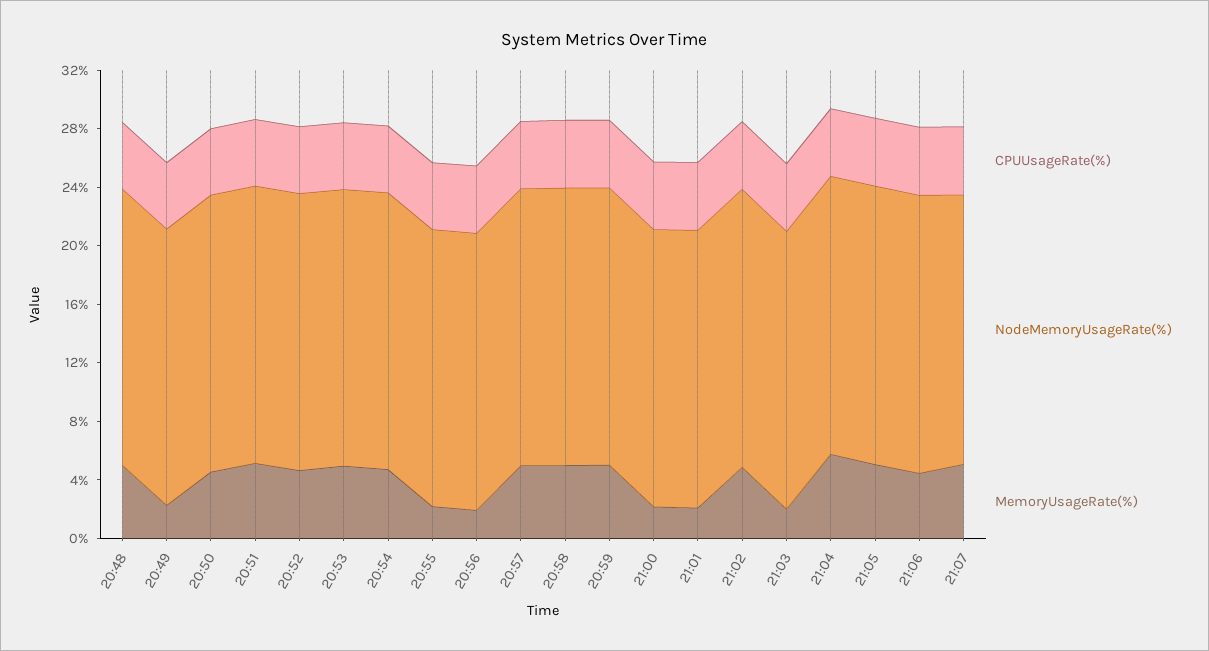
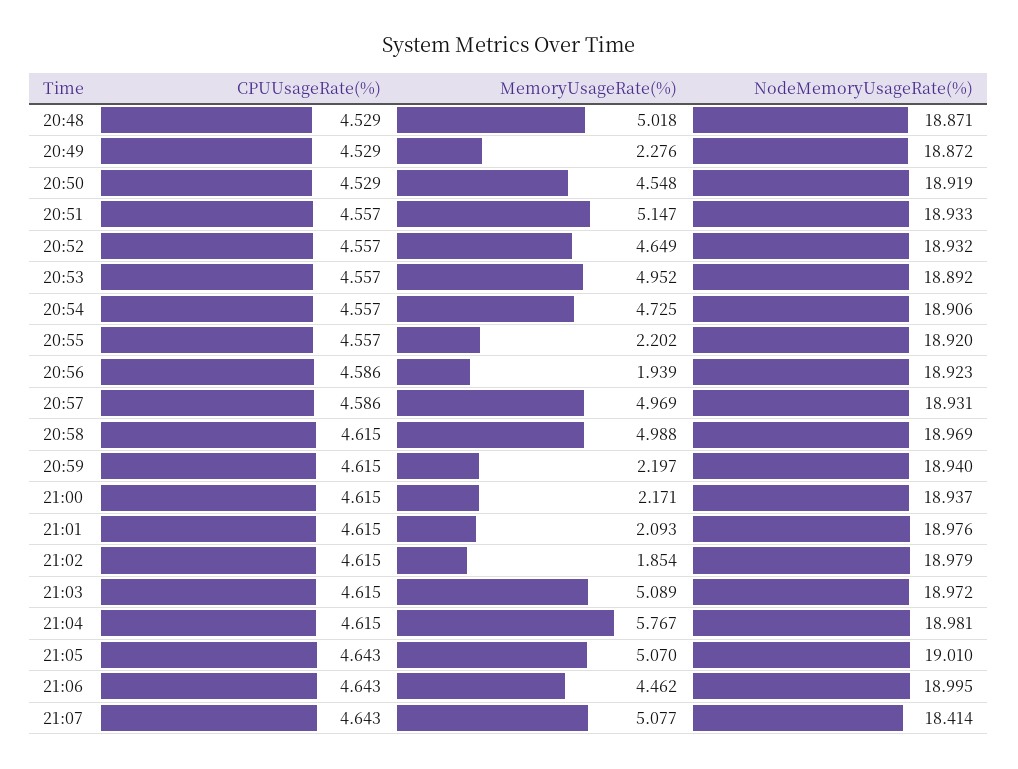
MemoryUsageRate(%), 20:59: 5 -> 2.197
MemoryUsageRate(%), 21:02: 5 -> 1.854
MemoryUsageRate(%), 21:03: 2 -> 5.089

